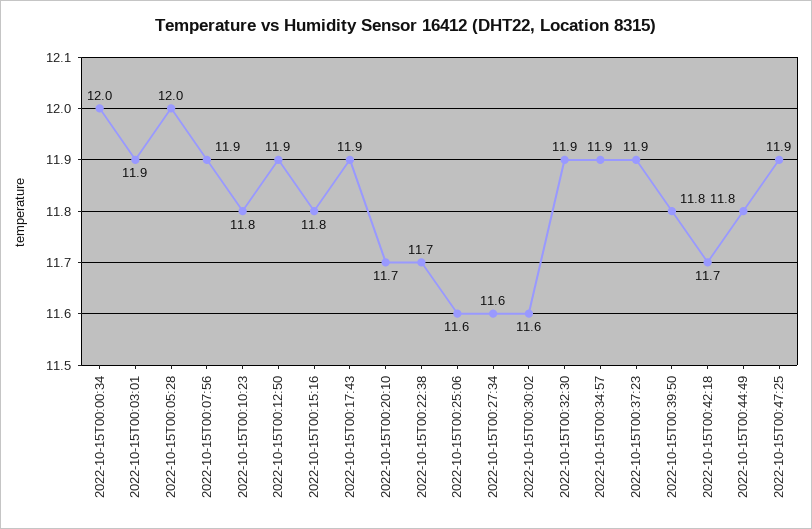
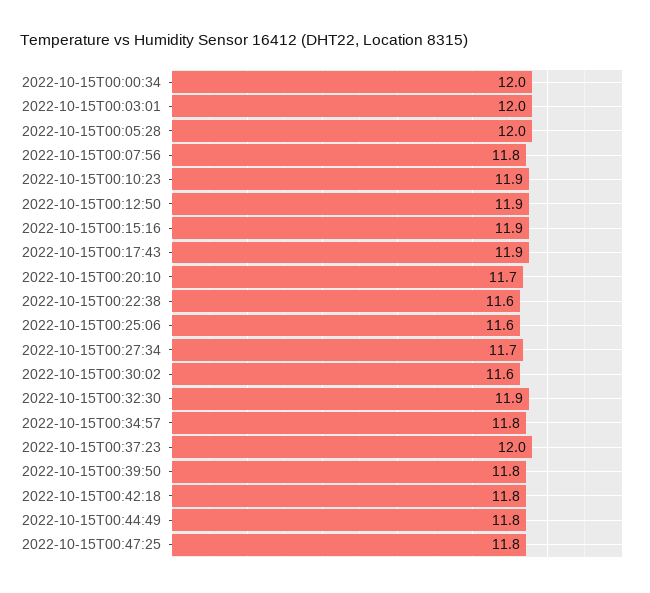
2022-10-15T00:03:01: 11.9 -> 12
2022-10-15T00:07:56: 11.9 -> 11.8
2022-10-15T00:10:23: 11.8 -> 11.9
2022-10-15T00:15:16: 11.8 -> 11.9
2022-10-15T00:22:38: 11.7 -> 11.6
2022-10-15T00:27:34: 11.6 -> 11.7
2022-10-15T00:34:57: 11.9 -> 11.8
2022-10-15T00:37:23: 11.9 -> 12
2022-10-15T00:42:18: 11.7 -> 11.8
2022-10-15T00:47:25: 11.9 -> 11.8

